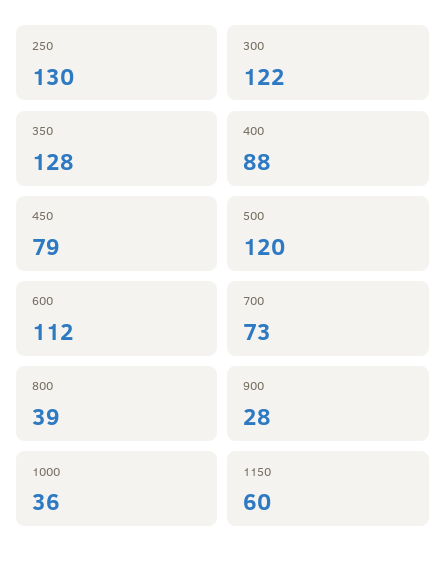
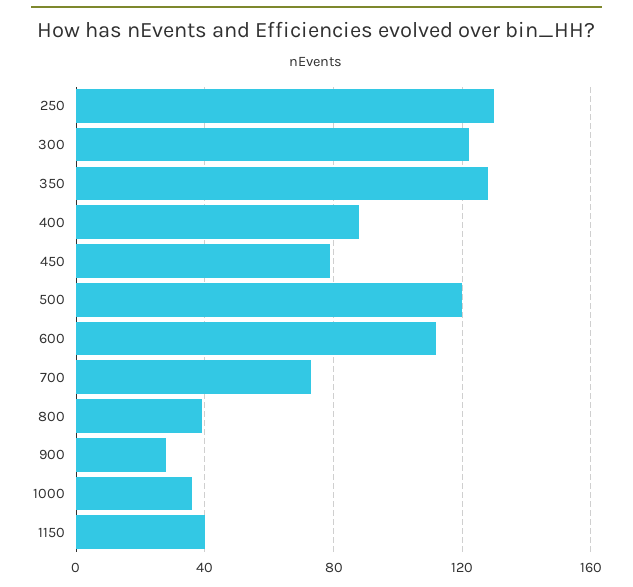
1150: 60 -> 40

